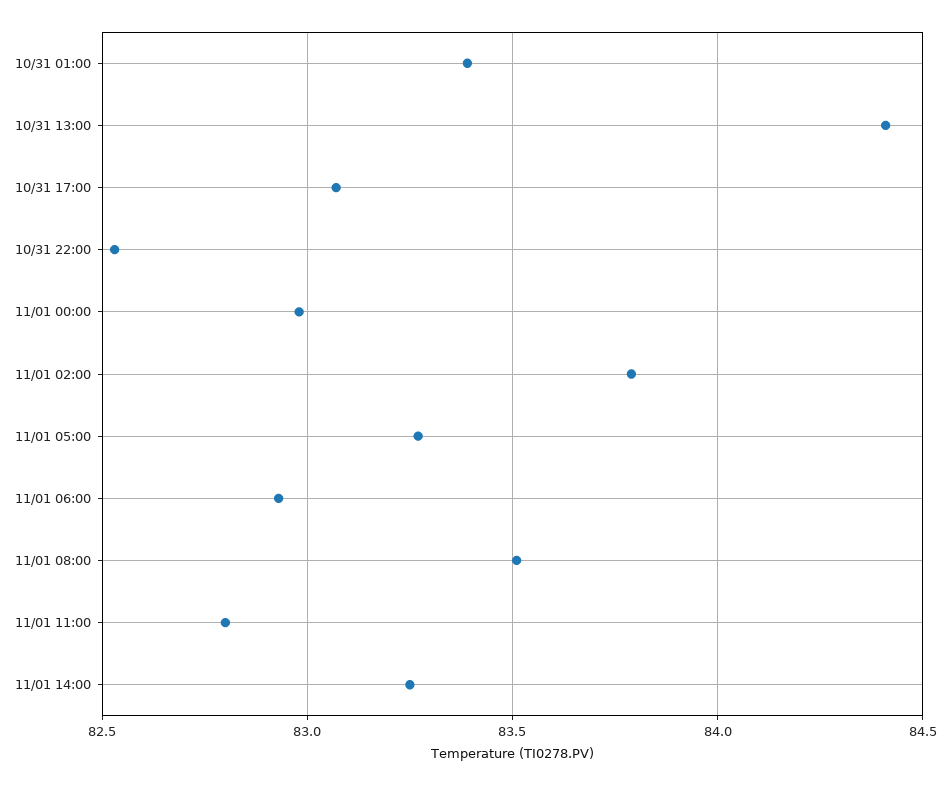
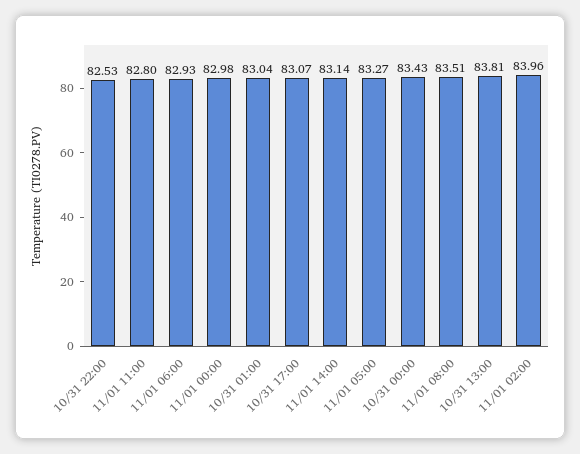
10/31 01:00: 83.4 -> 83.04
10/31 13:00: 84.4 -> 83.81
11/01 02:00: 83.8 -> 83.96
11/01 14:00: 83.25 -> 83.14
10/31 00:00: none -> 83.43

